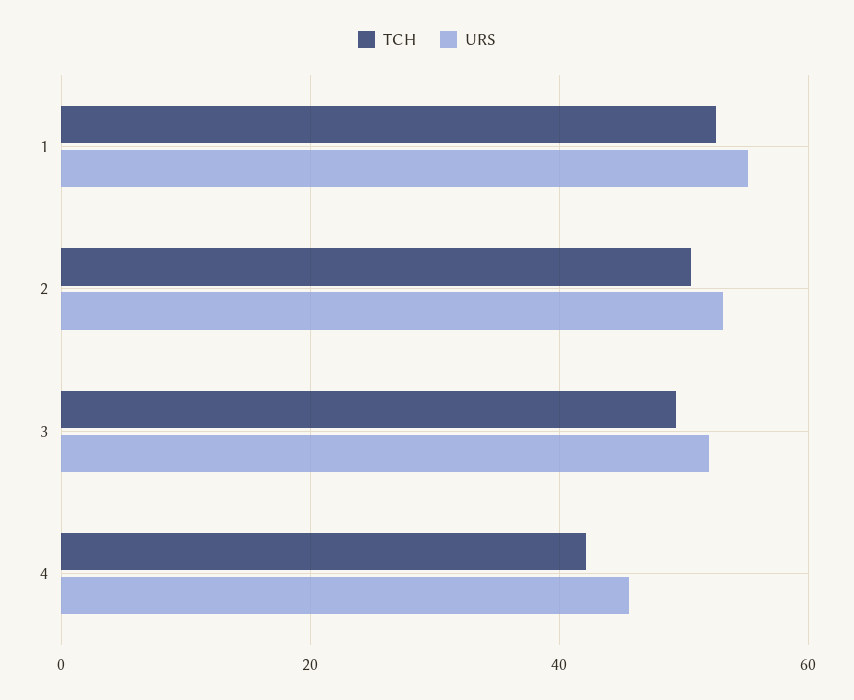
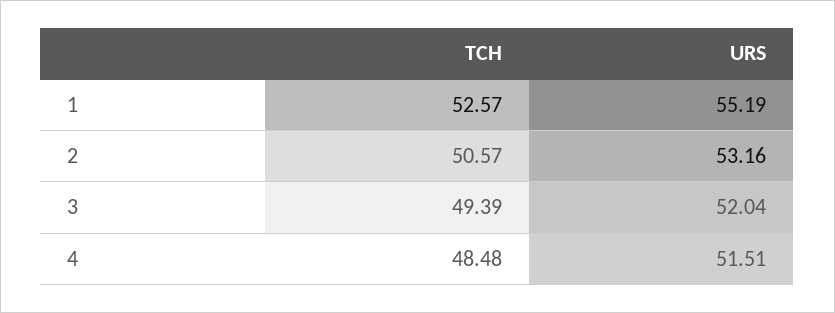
TCH, 4: 42 -> 48.48
URS, 4: 46 -> 51.51

